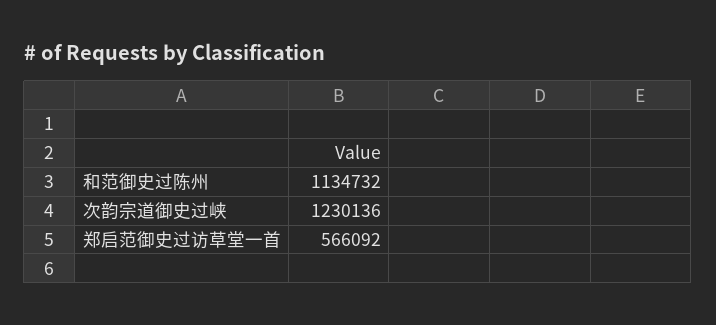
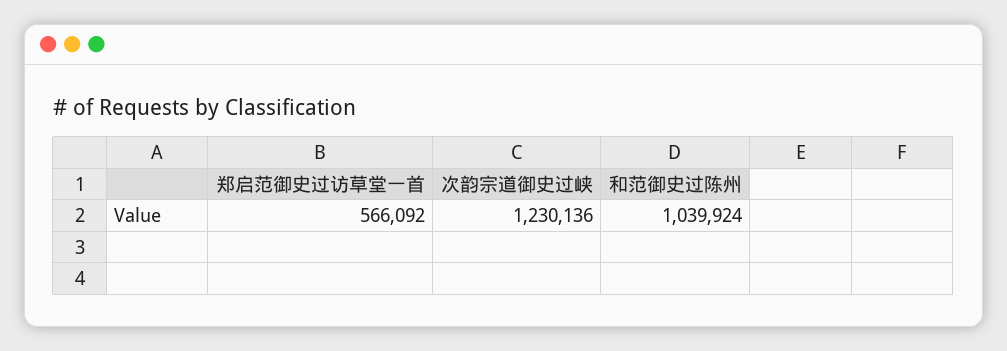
和范御史过陈州: 1134732 -> 1039924

